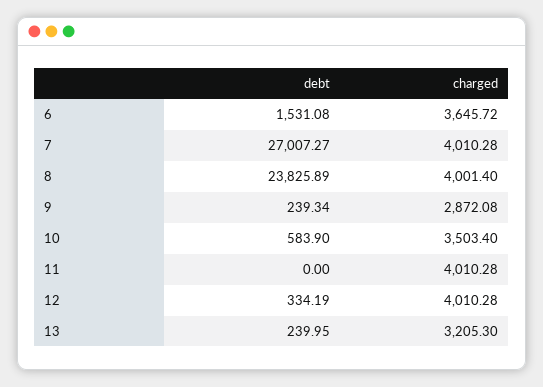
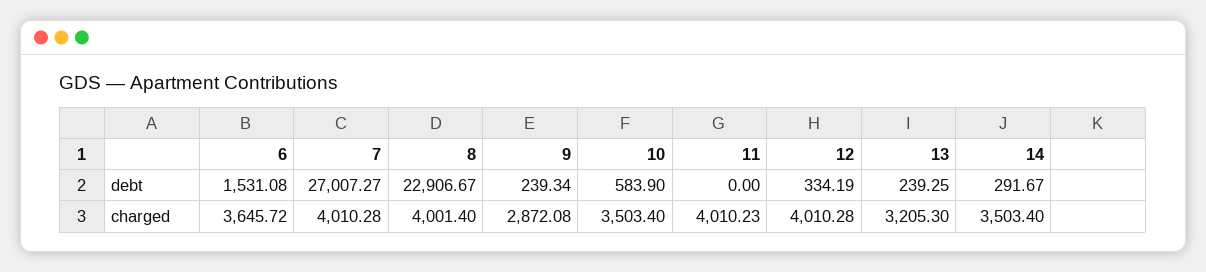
debt, 8: 23825.89 -> 22906.67
charged, 11: 4010.28 -> 4010.23
debt, 13: 239.95 -> 239.25
debt, 14: none -> 291.67
charged, 14: none -> 3503.4

